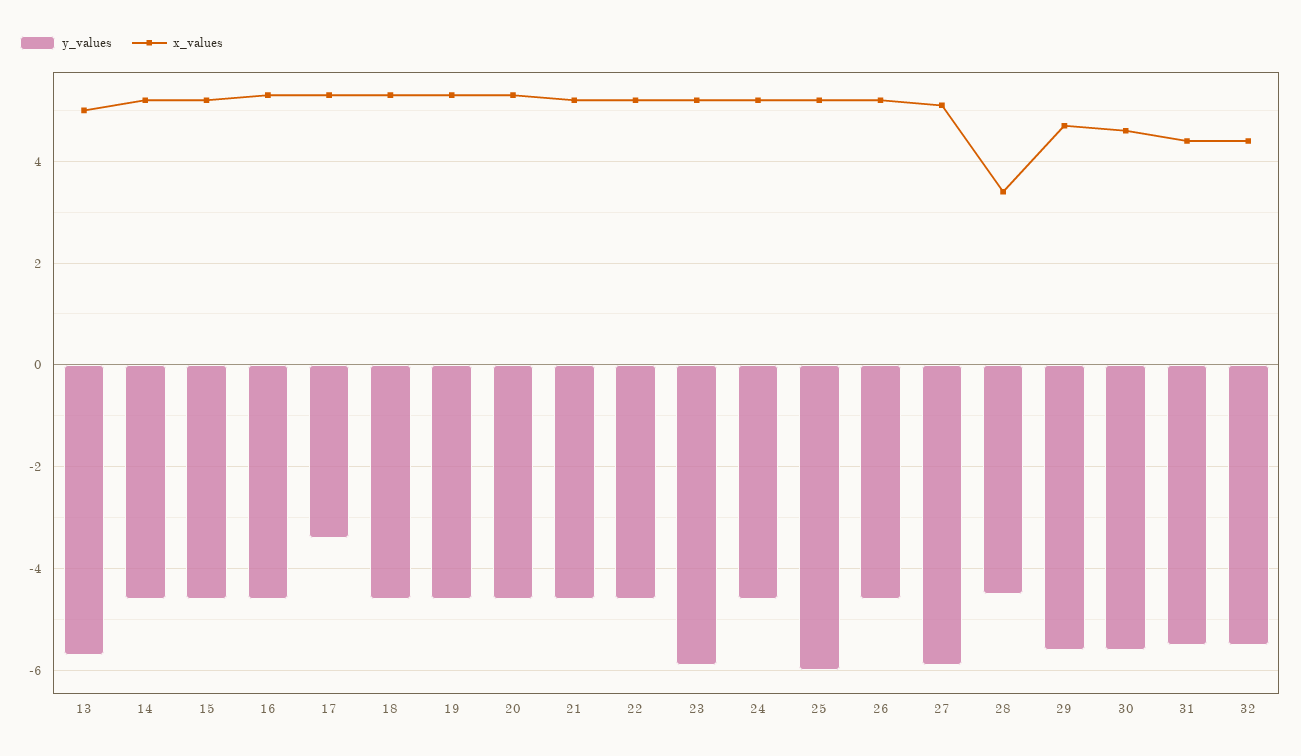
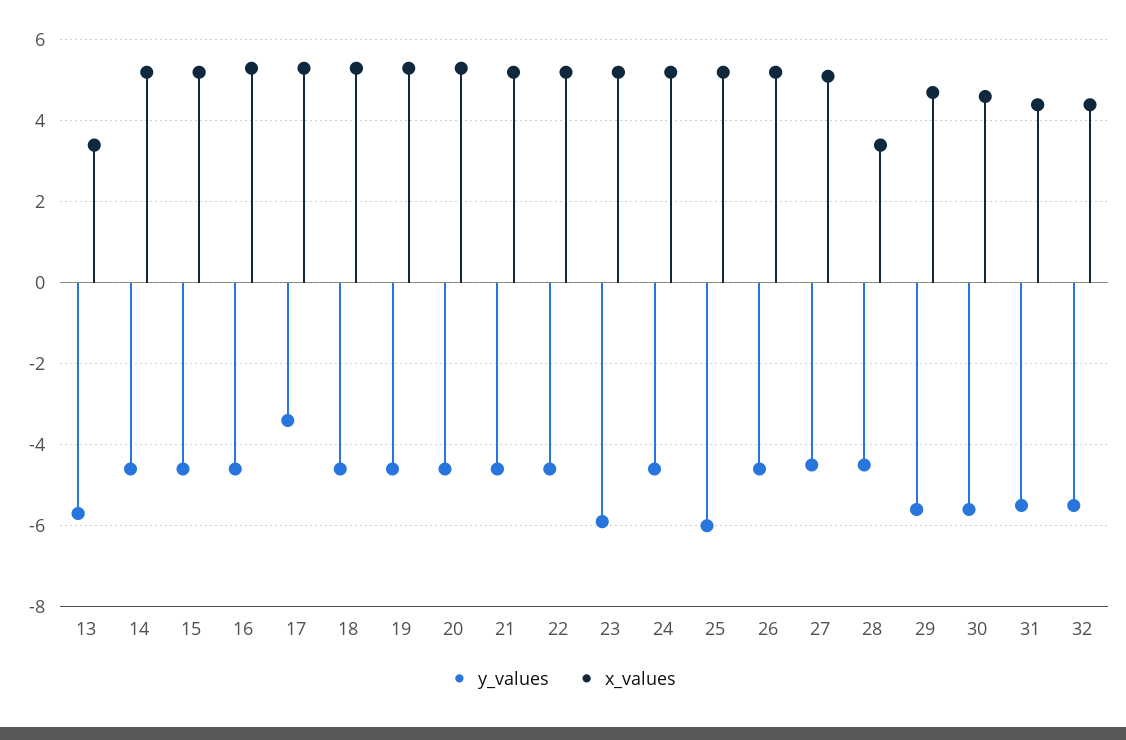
x_values, 13: 5 -> 3.5
y_values, 27: -6 -> -4.5

